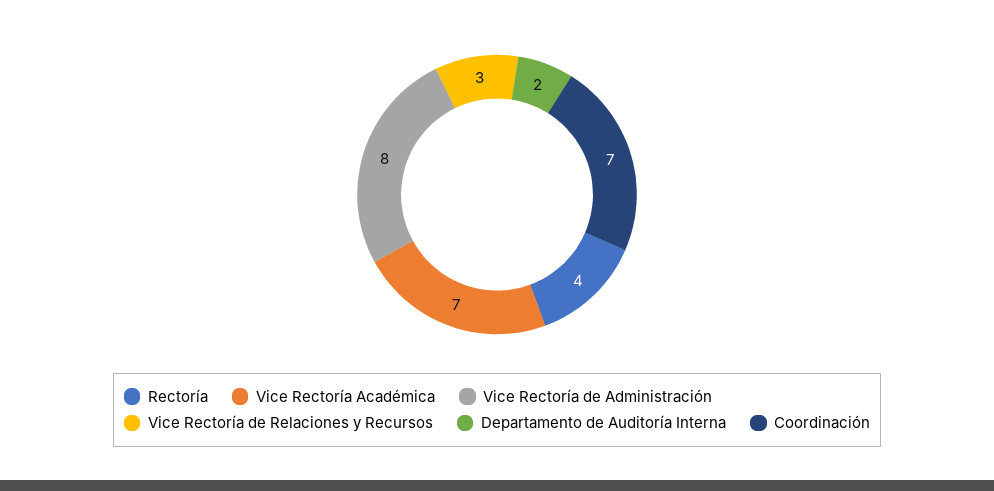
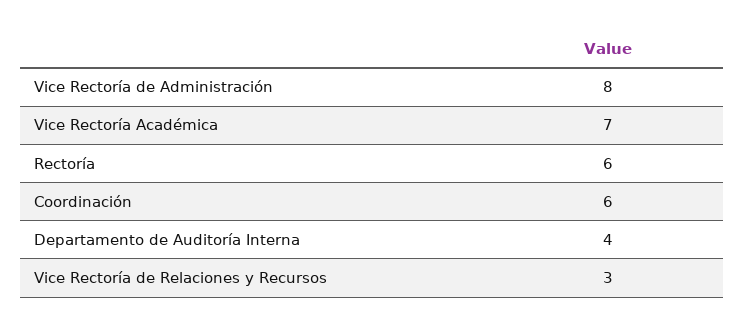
Rectoría: 4 -> 6
Departamento de Auditoría Interna: 2 -> 4
Coordinación: 7 -> 6

